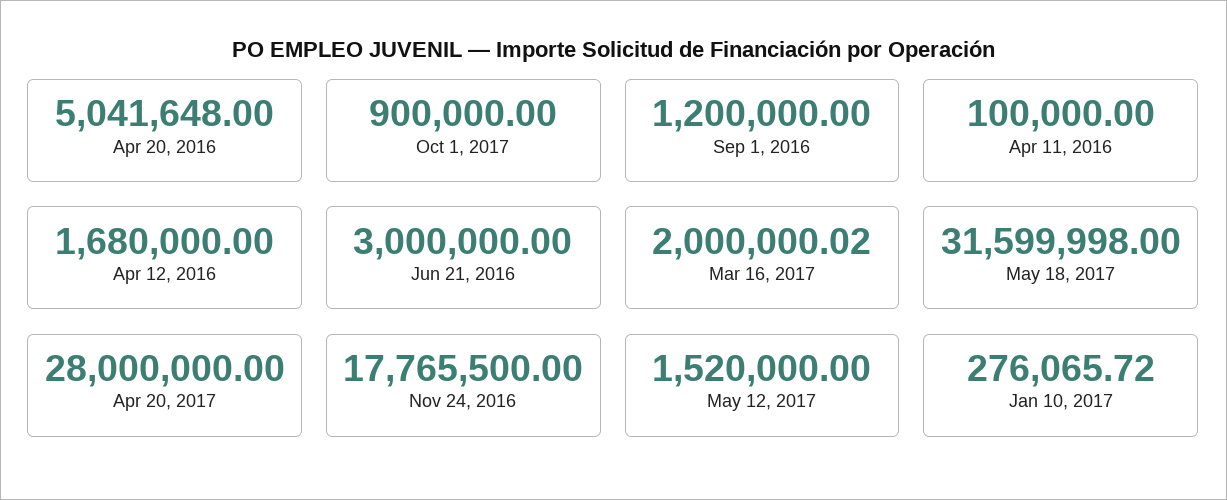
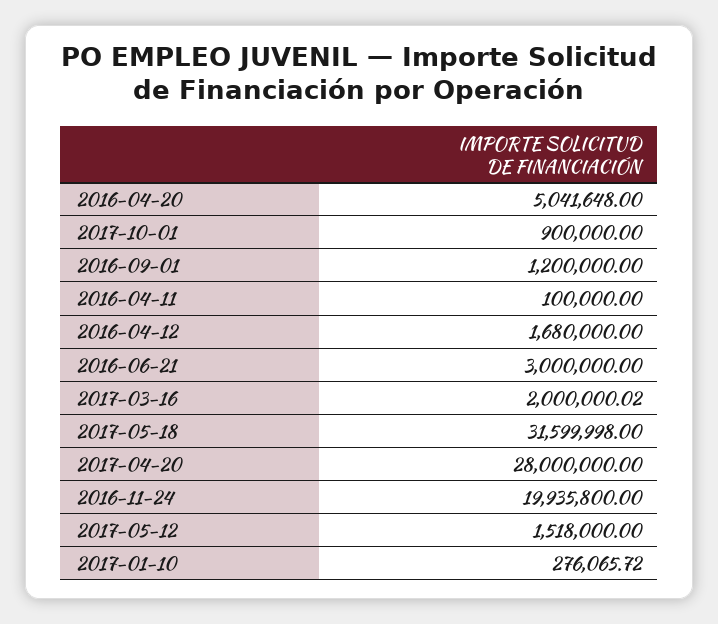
Nov 24, 2016: 17765500 -> 19935800
May 12, 2017: 1520000 -> 1518000

